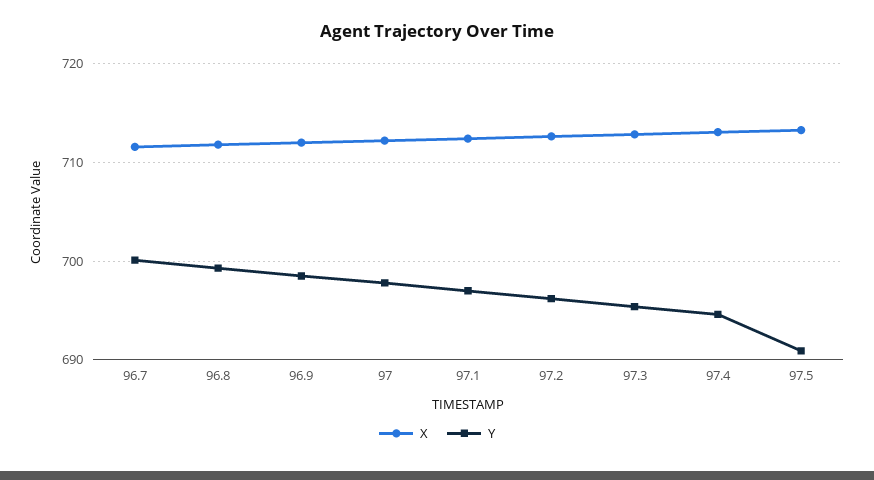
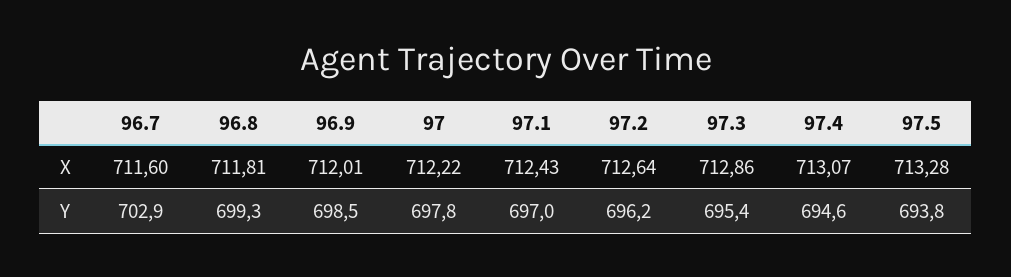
Y, 96.7: 700 -> 702.9
Y, 97.5: 691 -> 693.8

